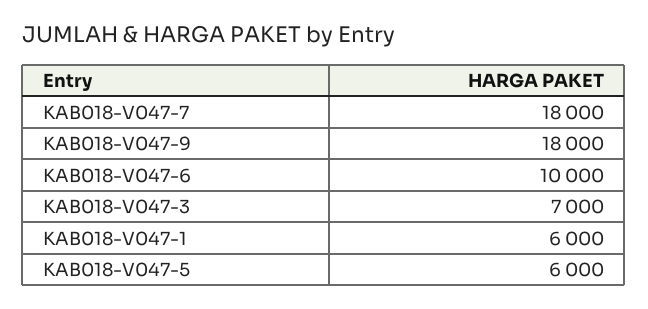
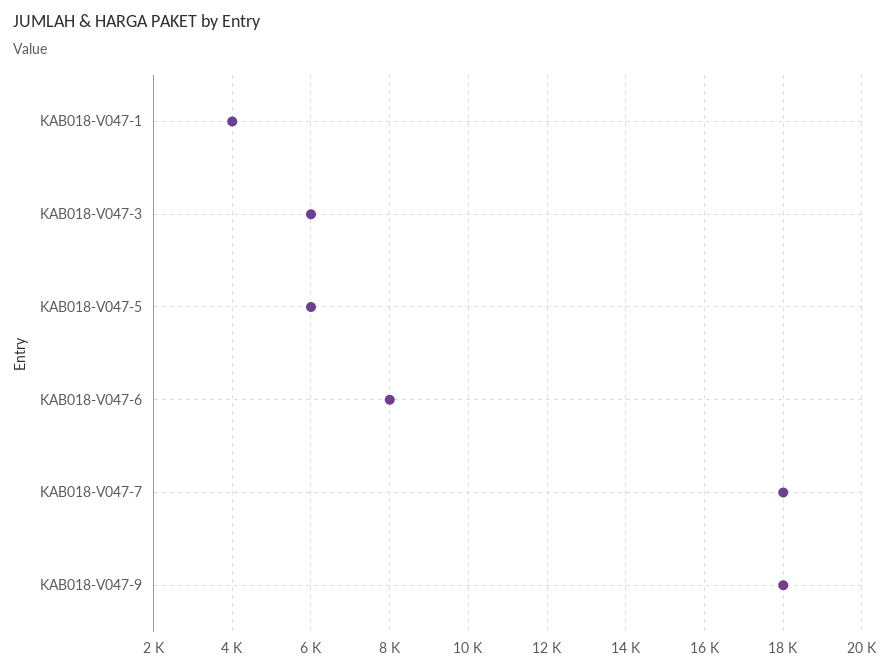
KAB018-V047-6: 10000 -> 8000
KAB018-V047-3: 7000 -> 6000
KAB018-V047-1: 6000 -> 4000

